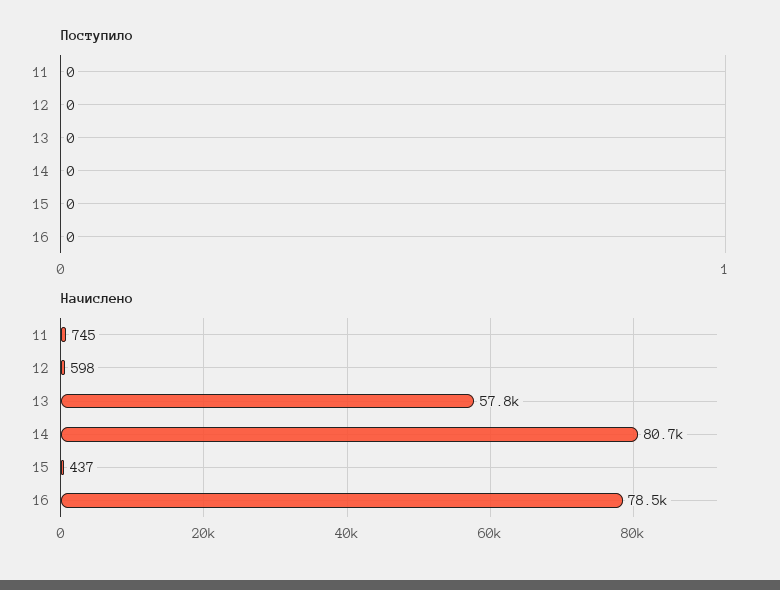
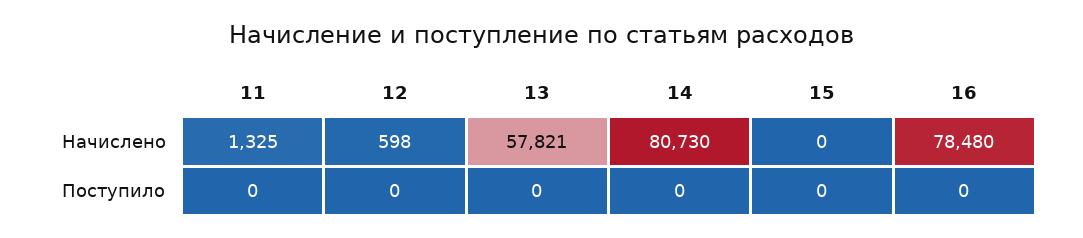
Начислено, 11: 745 -> 1325
Начислено, 15: 437 -> 0

